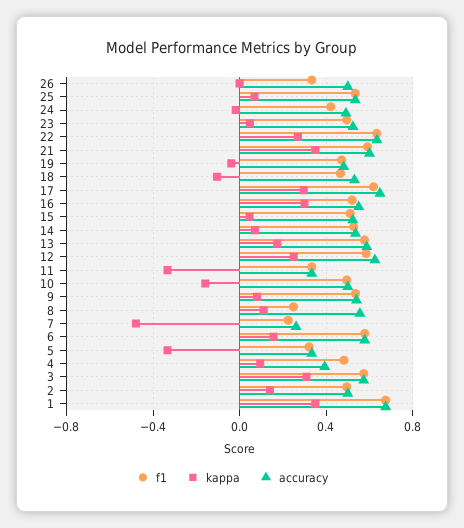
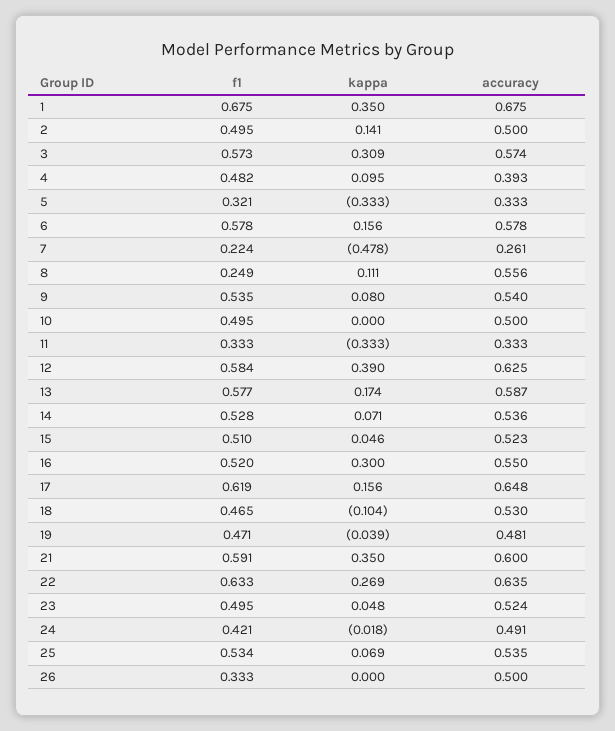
kappa, 17: 0.3 -> 0.156
kappa, 12: 0.25 -> 0.39
kappa, 10: -0.15 -> 0

